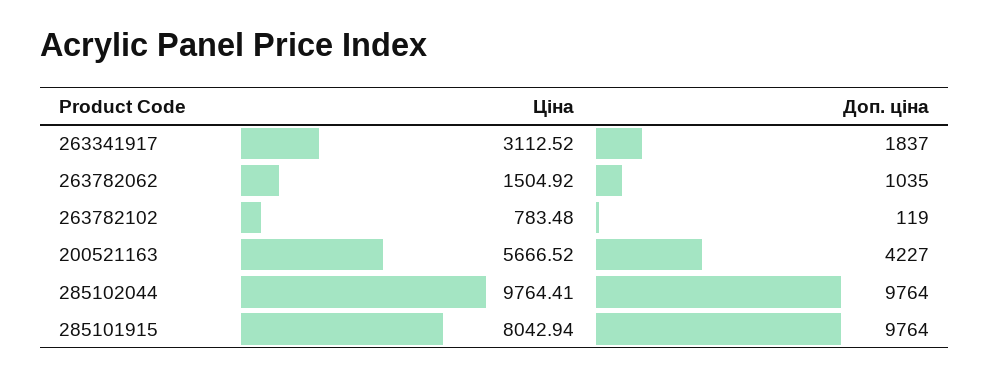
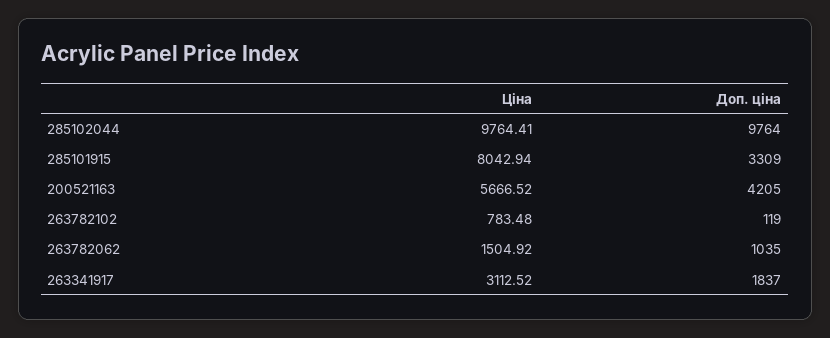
Доп. ціна, 200521163: 4227 -> 4205
Доп. ціна, 285101915: 9764 -> 3309

